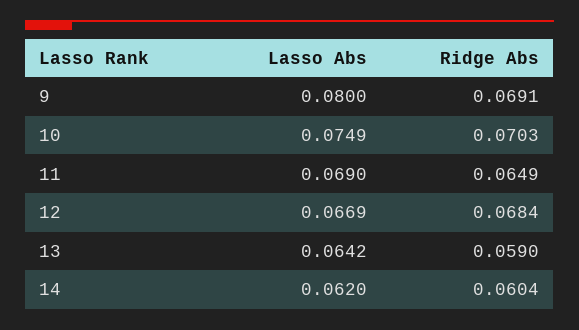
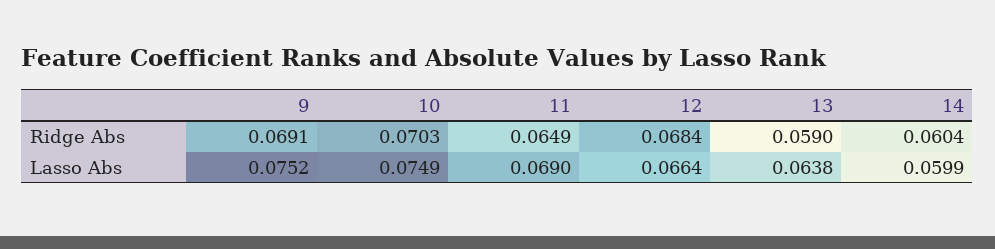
Lasso Abs, 9: 0.08 -> 0.0752
Lasso Abs, 12: 0.0669 -> 0.0664
Lasso Abs, 13: 0.0642 -> 0.0638
Lasso Abs, 14: 0.062 -> 0.0599

